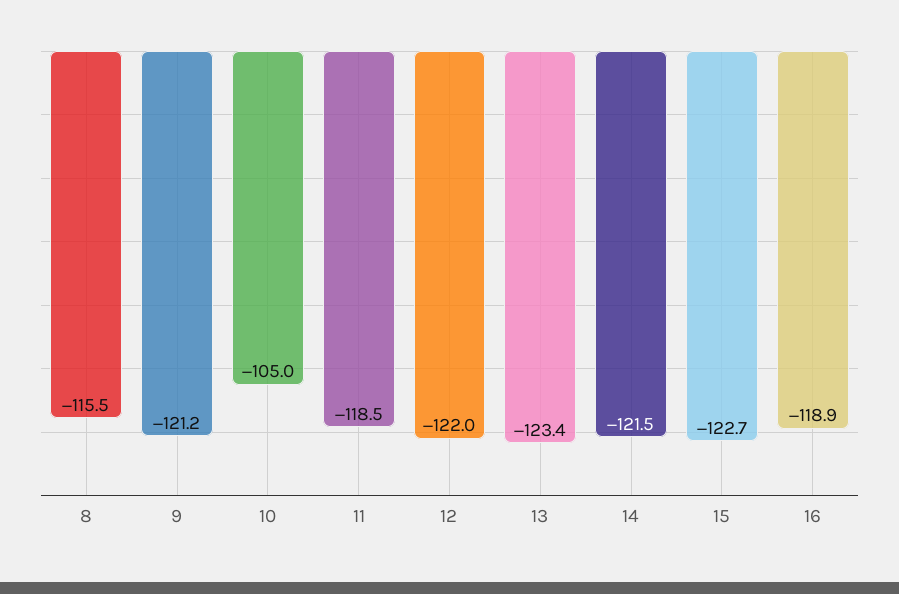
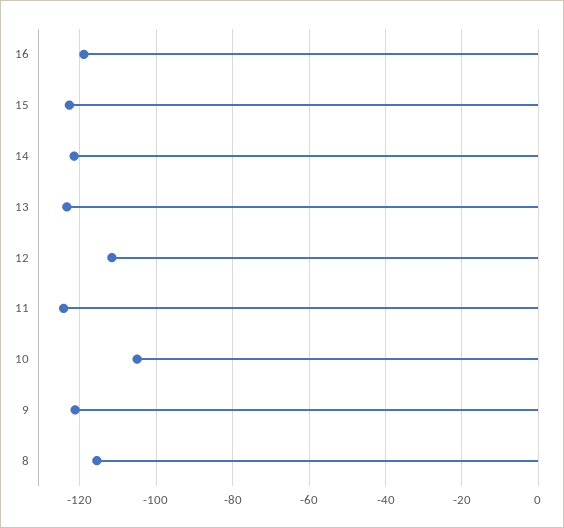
11: -118.5 -> -124
12: -122 -> -112

